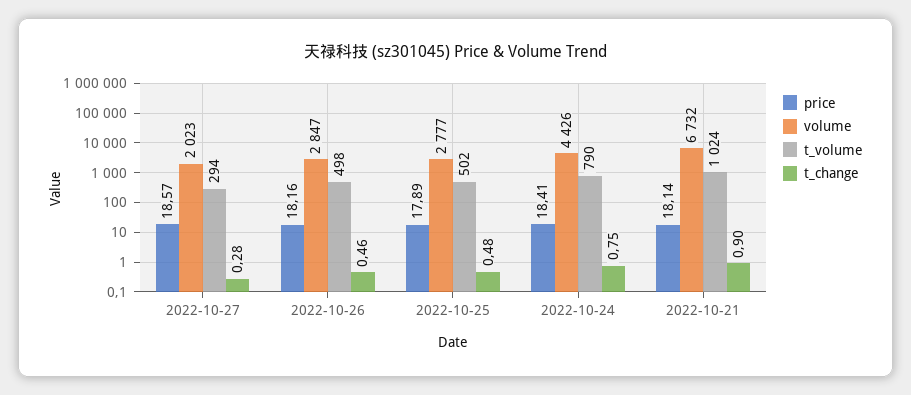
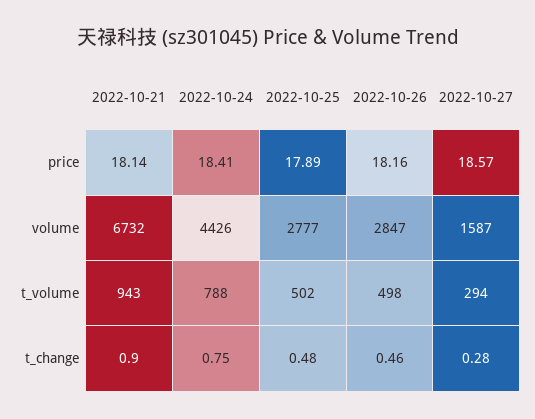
volume, 2022-10-27: 2023 -> 1587
t_volume, 2022-10-24: 790 -> 788
t_volume, 2022-10-21: 1024 -> 943

